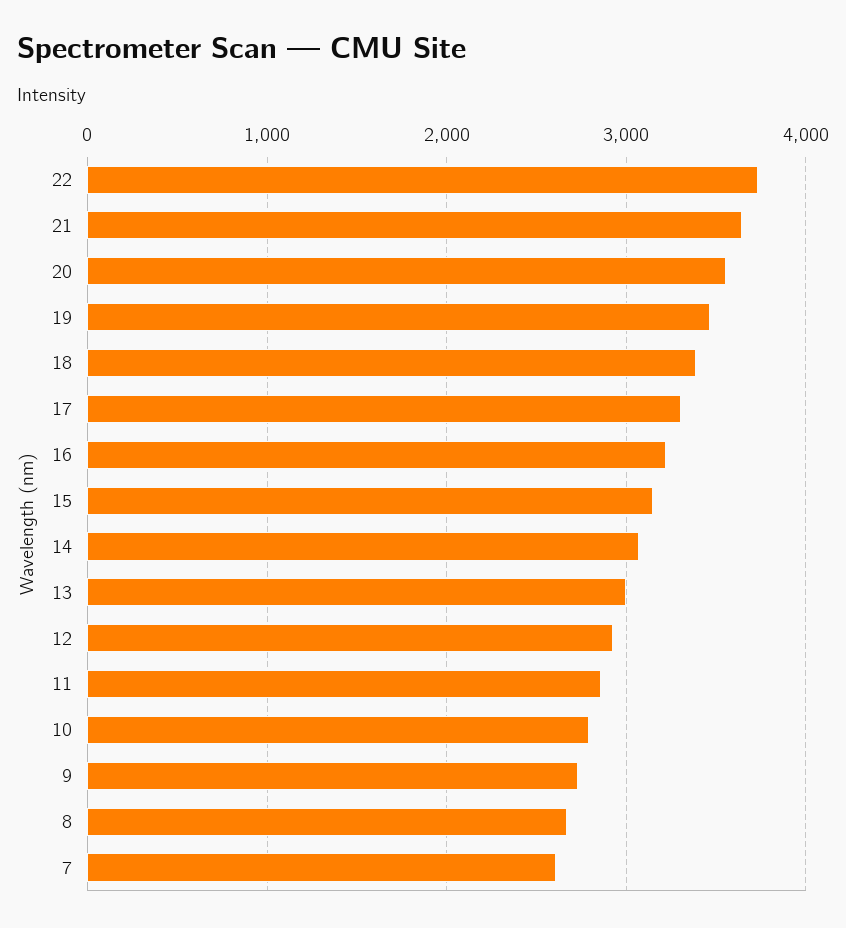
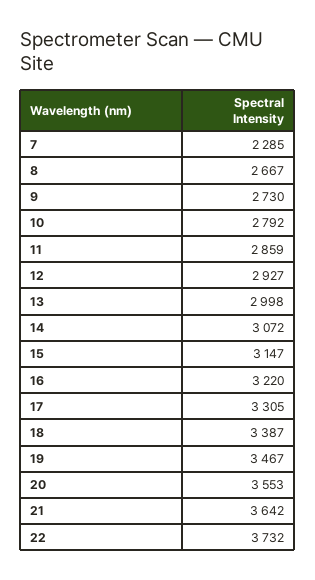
7: 2600 -> 2285

